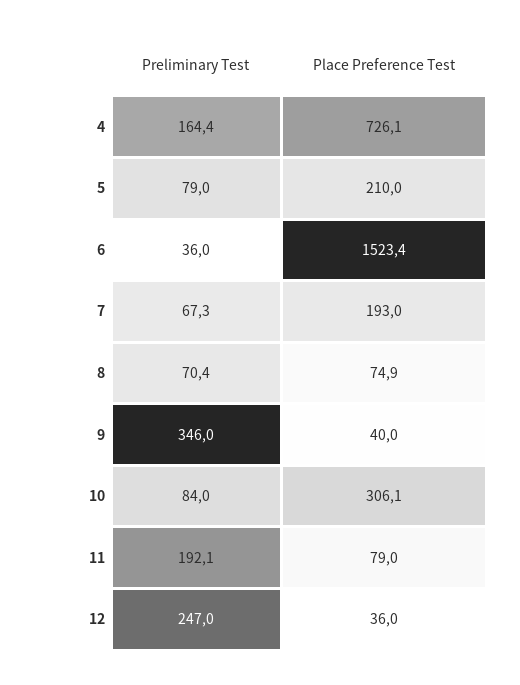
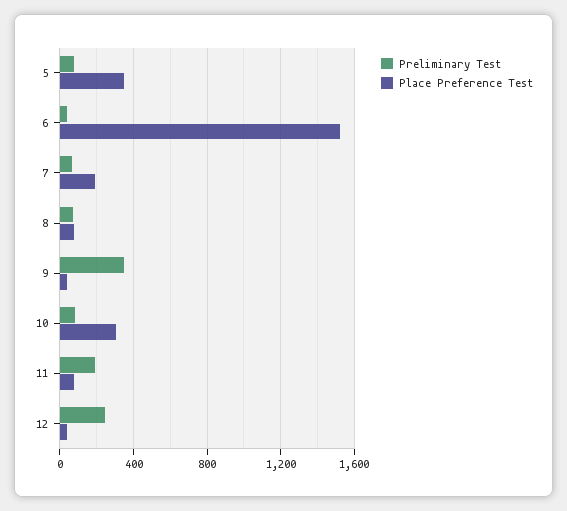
Preliminary Test, 4: 164.4 -> none
Place Preference Test, 4: 726.1 -> none
Place Preference Test, 5: 210 -> 350

